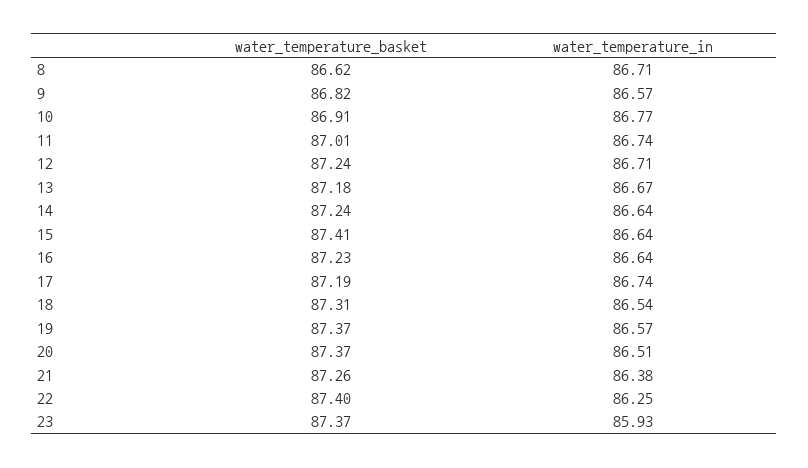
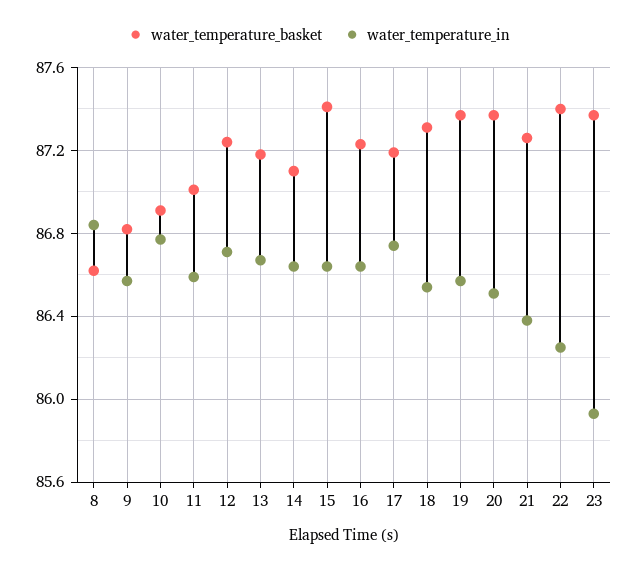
water_temperature_in, 8: 86.71 -> 86.85
water_temperature_in, 11: 86.74 -> 86.6
water_temperature_basket, 14: 87.24 -> 87.1

